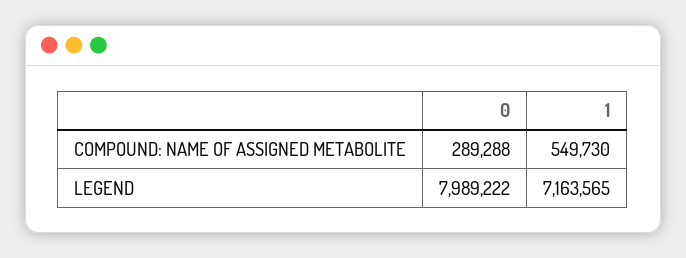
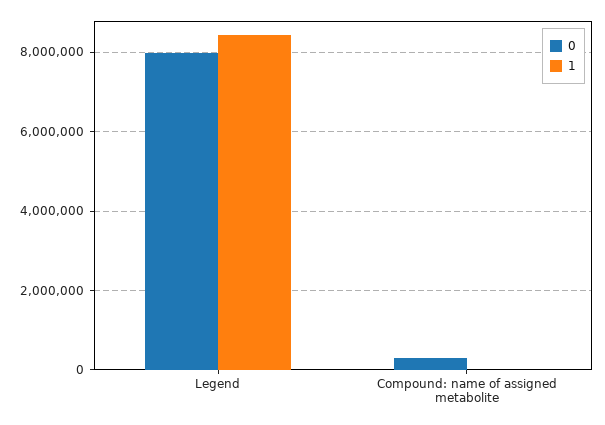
1, COMPOUND: NAME OF ASSIGNED METABOLITE: 549730 -> 0
1, LEGEND: 7163565 -> 8400000

